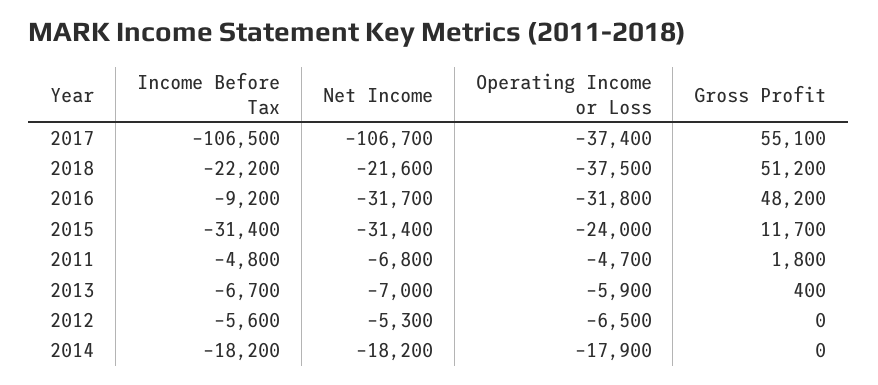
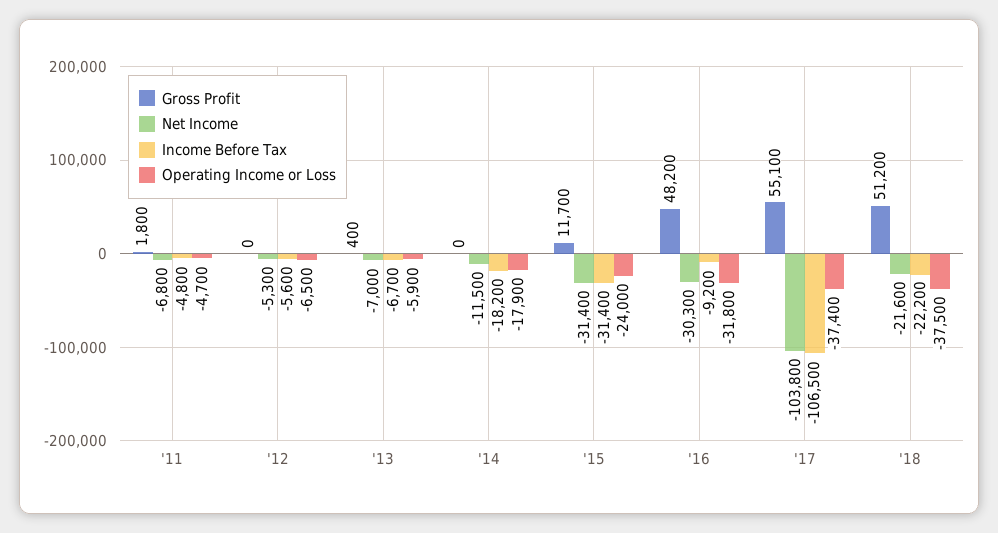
Net Income, 2017: -106700 -> -103800
Net Income, 2016: -31700 -> -30300
Net Income, 2014: -18200 -> -11500

